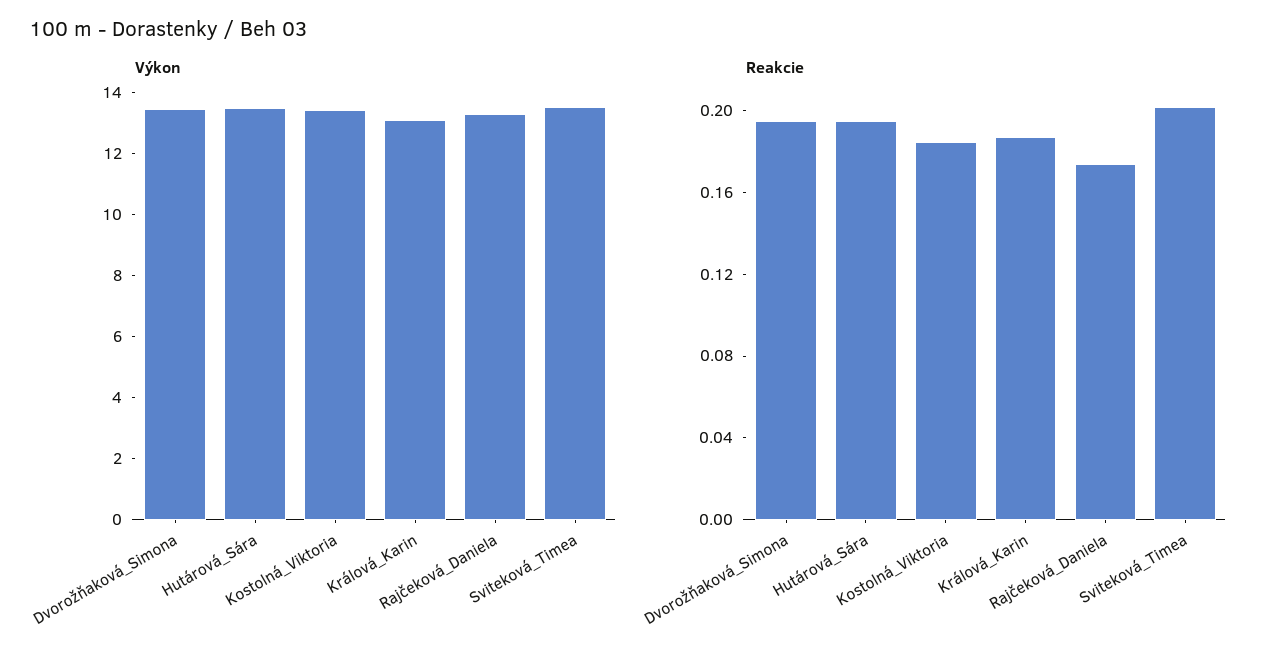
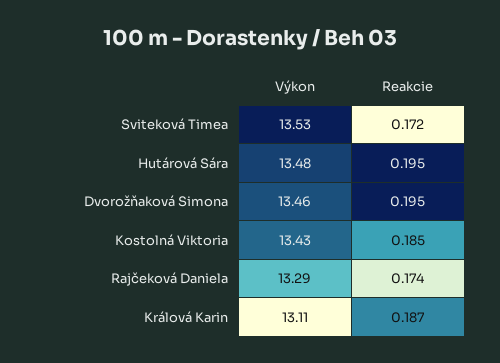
Reakcie, Sviteková_Timea: 0.2 -> 0.172

